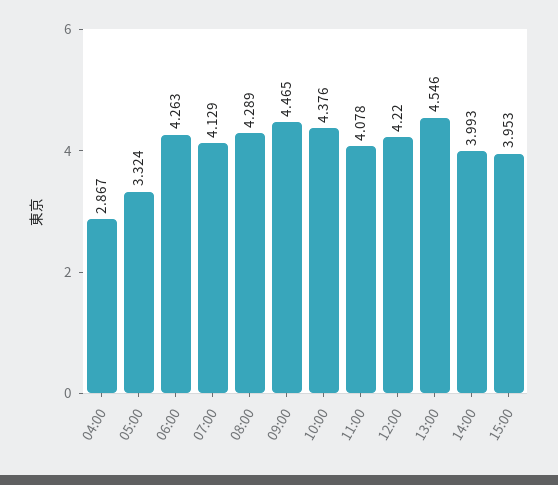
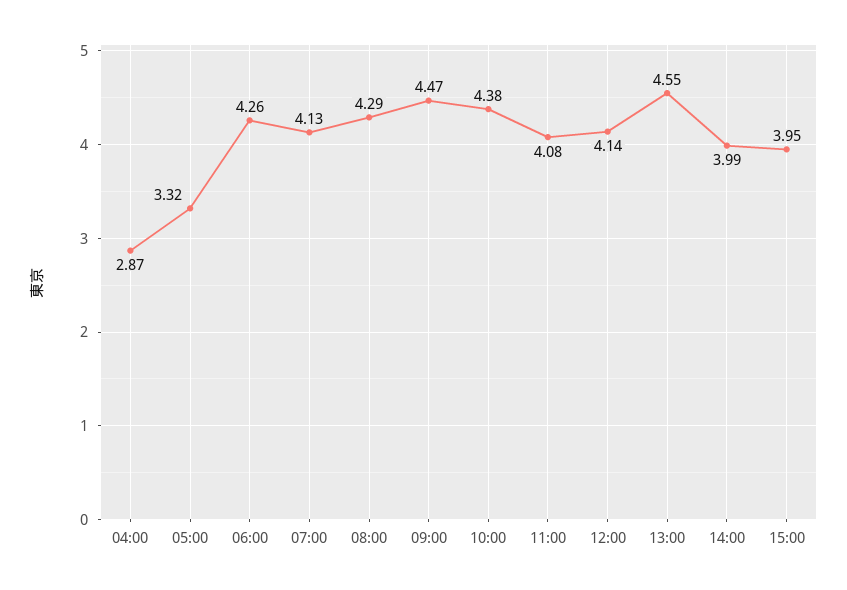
12:00: 4.22 -> 4.14

